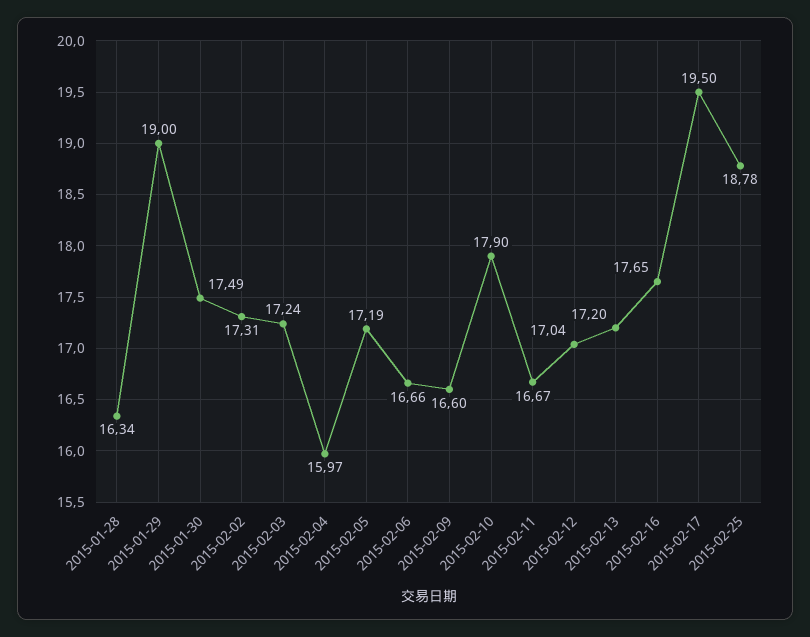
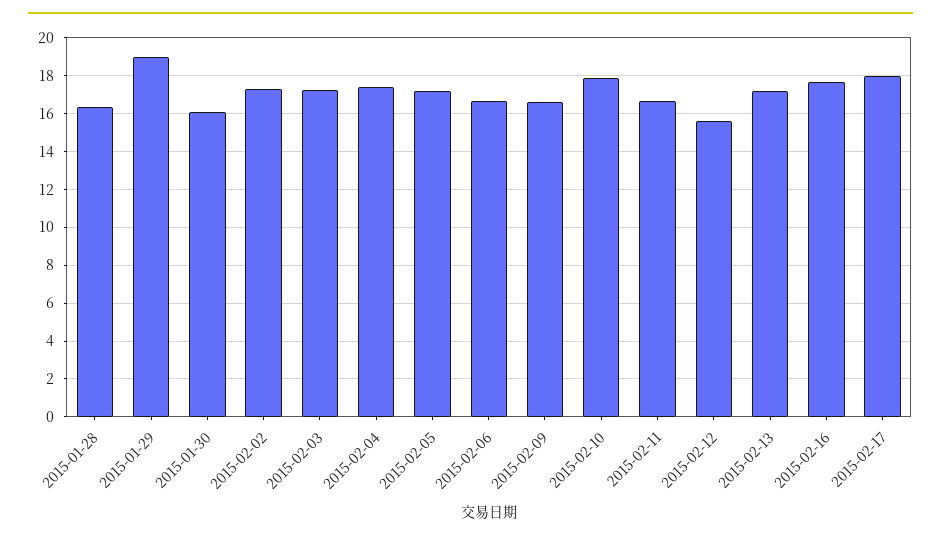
2015-01-30: 17.49 -> 16
2015-02-04: 15.97 -> 17.5
2015-02-12: 17.04 -> 15.5
2015-02-17: 19.5 -> 18
2015-02-25: 18.78 -> none

